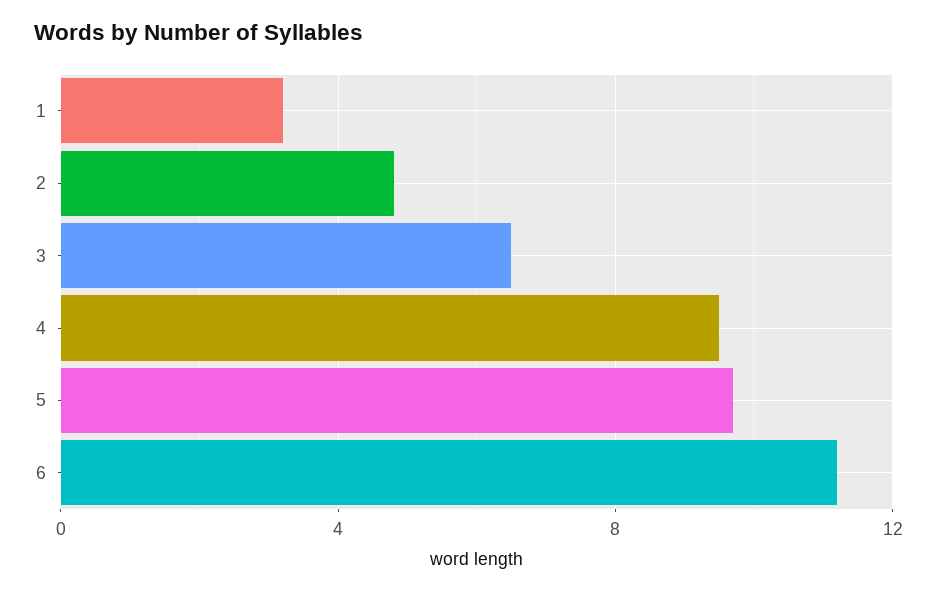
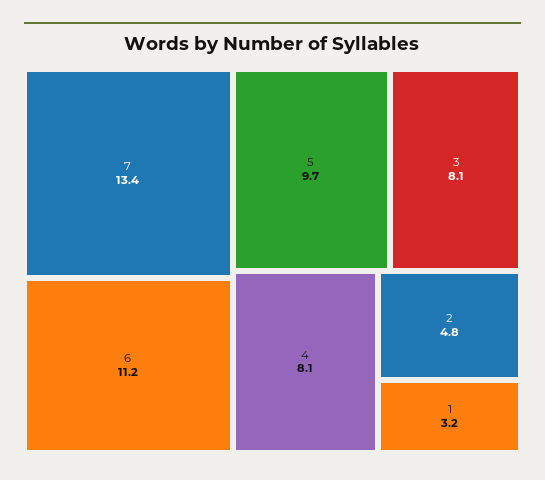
3: 6.5 -> 8.1
4: 9.5 -> 8.1
7: none -> 13.4

